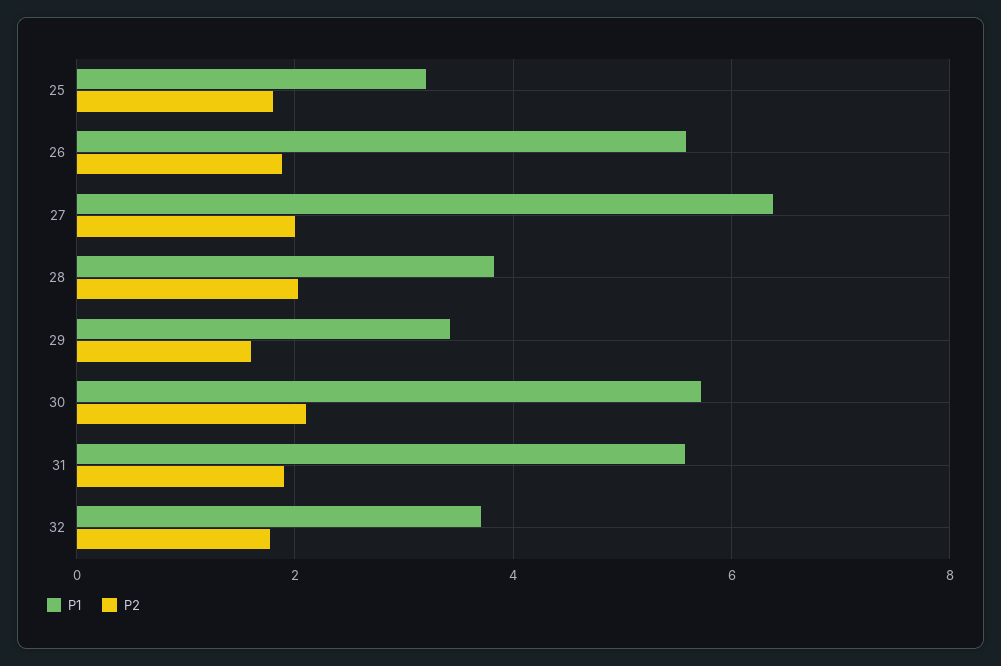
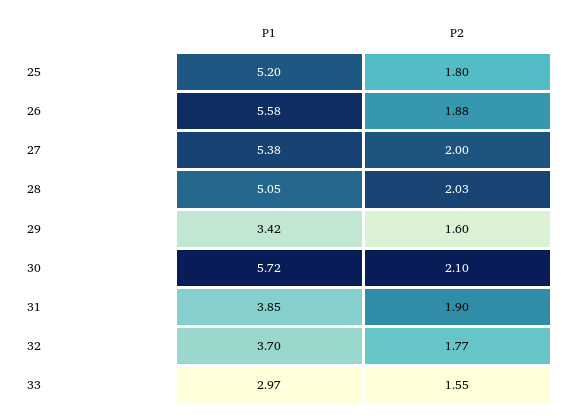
P1, 25: 3.2 -> 5.2
P1, 27: 6.4 -> 5.38
P1, 28: 3.8 -> 5.05
P1, 31: 5.6 -> 3.85
P1, 33: none -> 2.97
P2, 33: none -> 1.55

